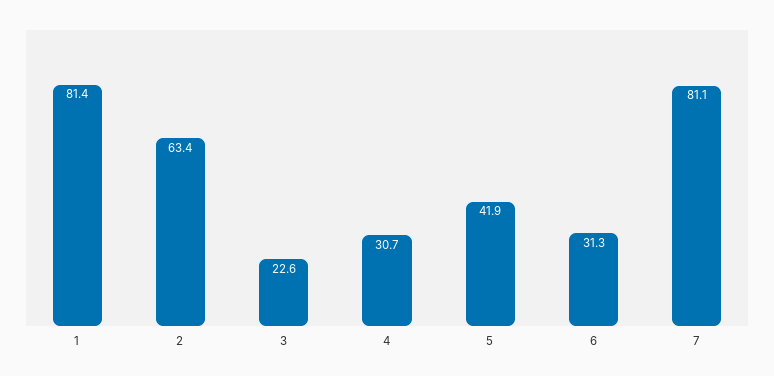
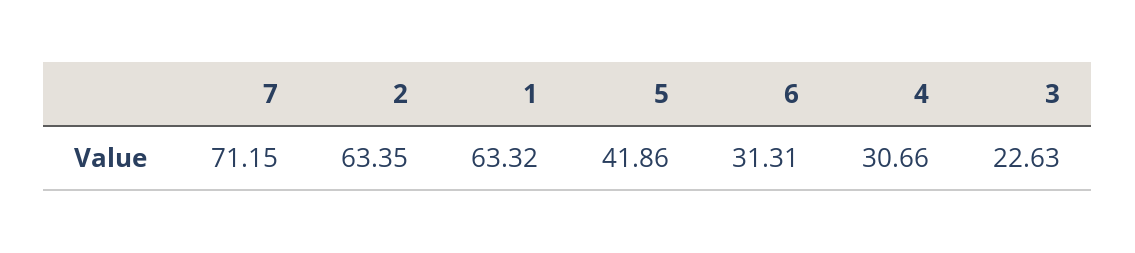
1: 81.4 -> 63.32
7: 81.1 -> 71.15

